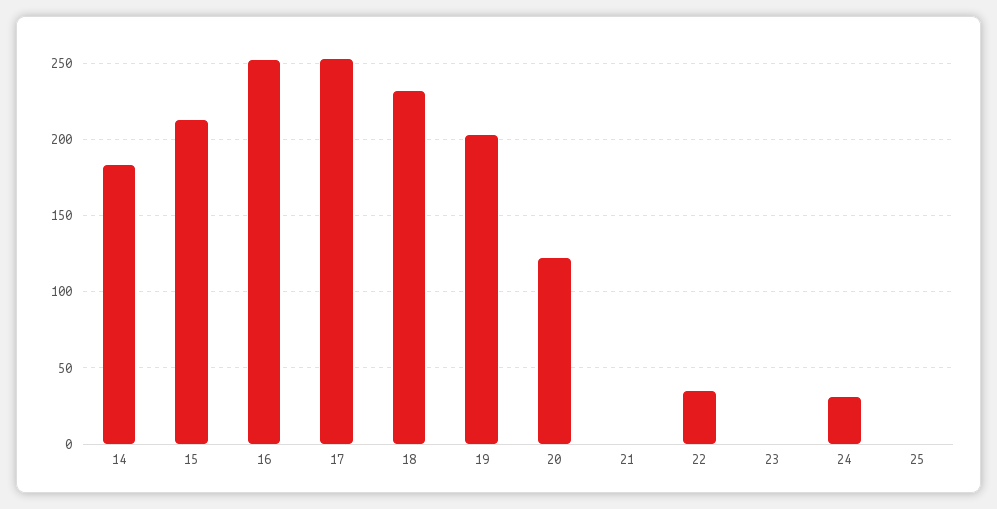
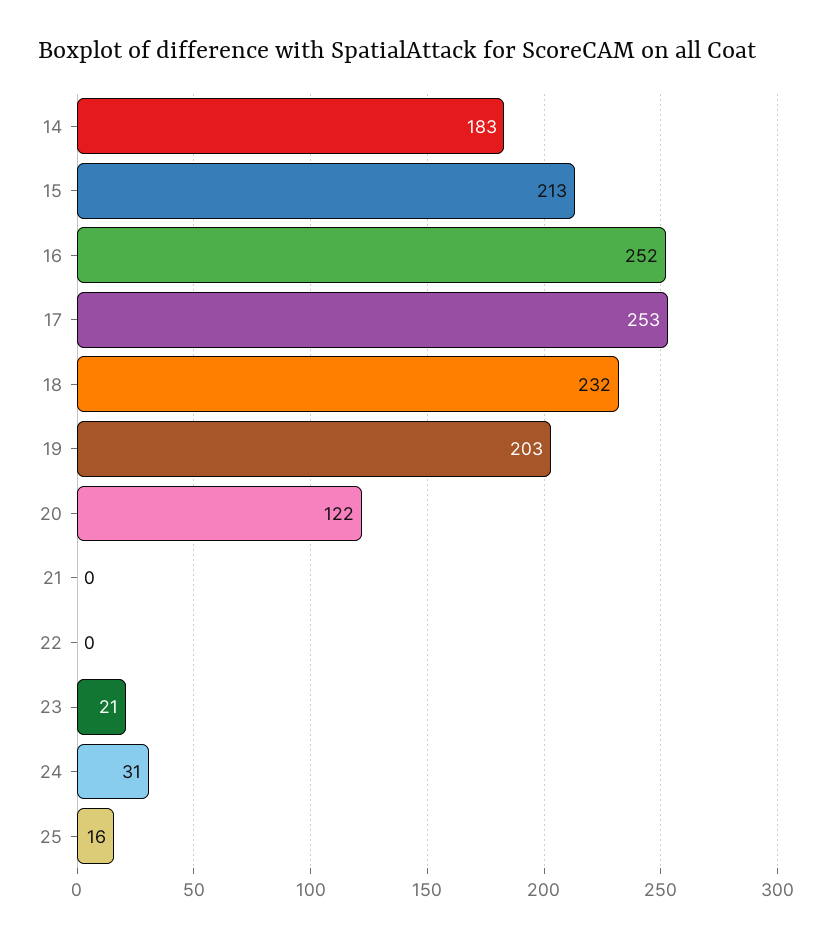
22: 35 -> 0
23: 0 -> 21
25: 0 -> 16

